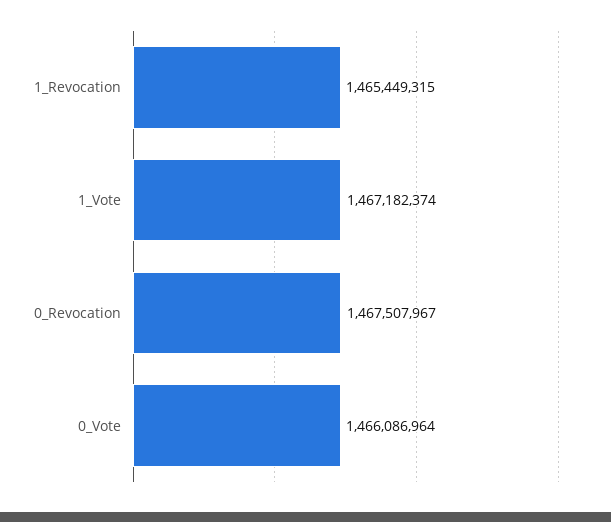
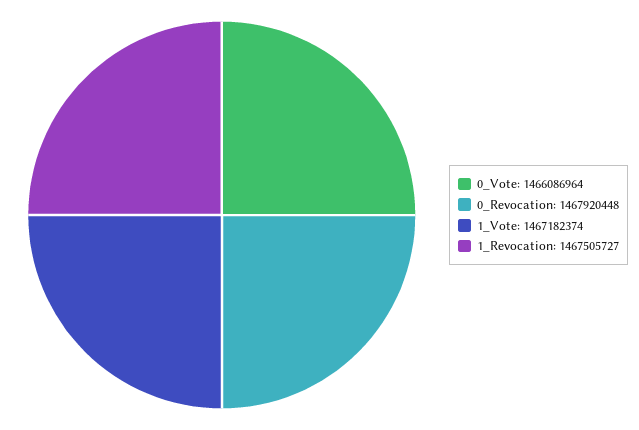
1_Revocation: 1465449315 -> 1467505727
0_Revocation: 1467507967 -> 1467920448

